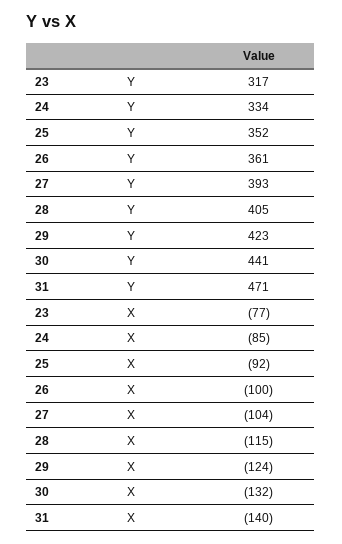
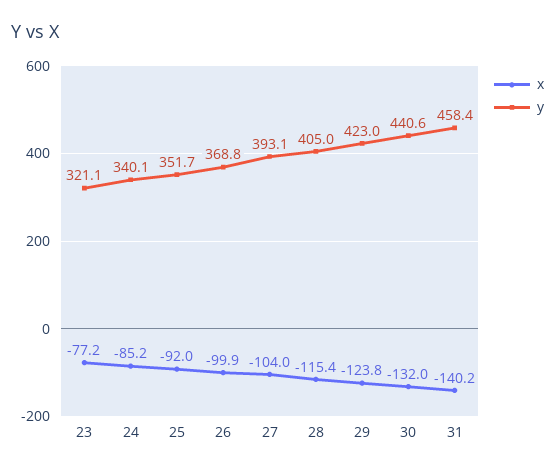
Y, 23: 317 -> 321.1
Y, 24: 334 -> 340.1
Y, 26: 361 -> 368.8
Y, 31: 471 -> 458.4

